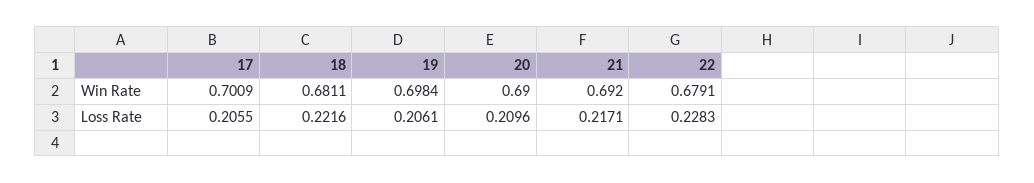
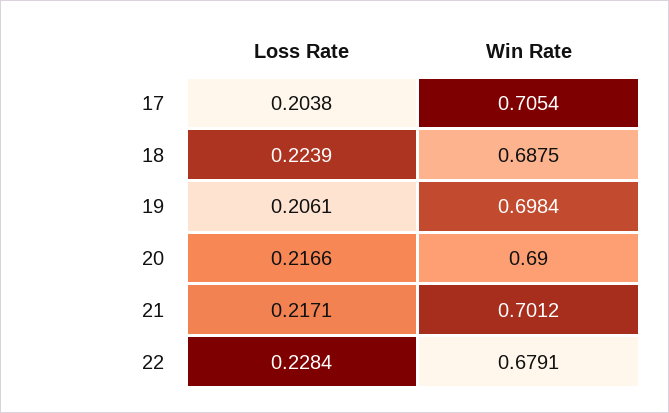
17, Win Rate: 0.7009 -> 0.7054
18, Win Rate: 0.6811 -> 0.6875
21, Win Rate: 0.692 -> 0.7012
17, Loss Rate: 0.2055 -> 0.2038
18, Loss Rate: 0.2216 -> 0.2239
20, Loss Rate: 0.2096 -> 0.2166
22, Loss Rate: 0.2283 -> 0.2284

